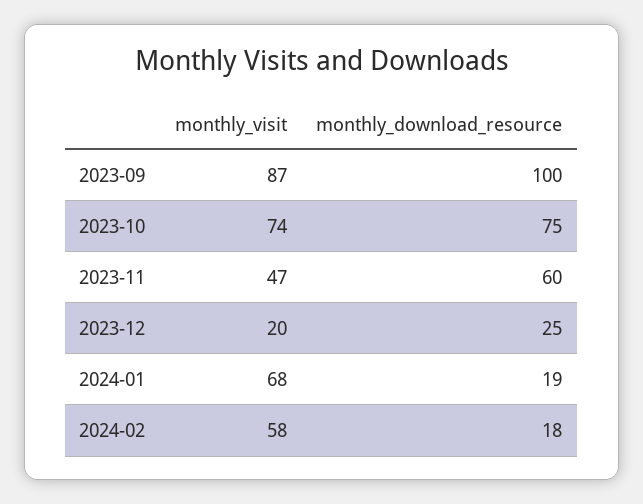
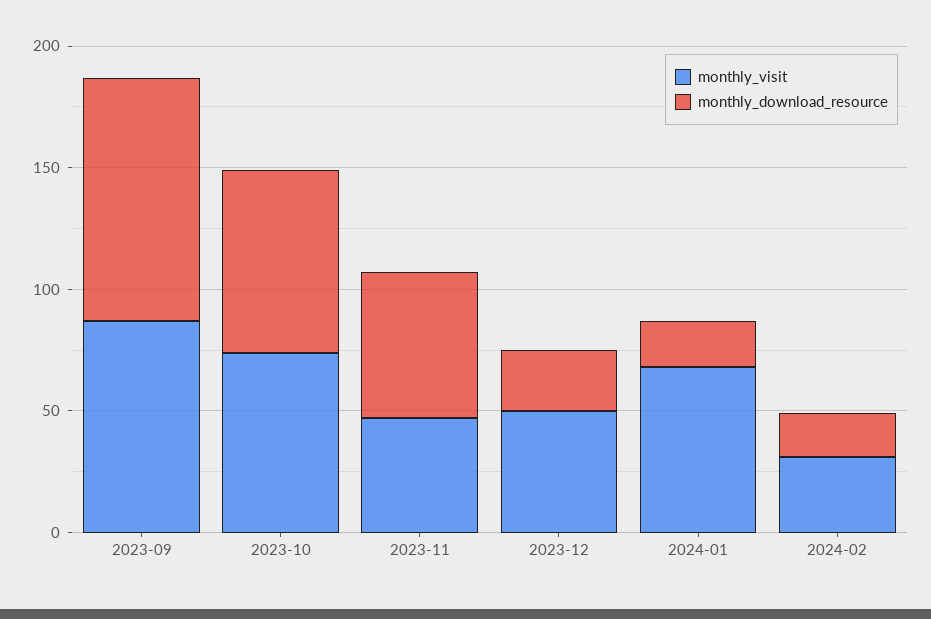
monthly_visit, 2023-12: 20 -> 50
monthly_visit, 2024-02: 58 -> 30

